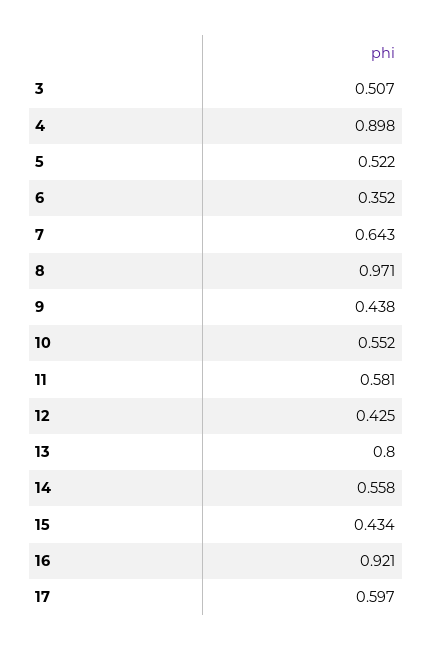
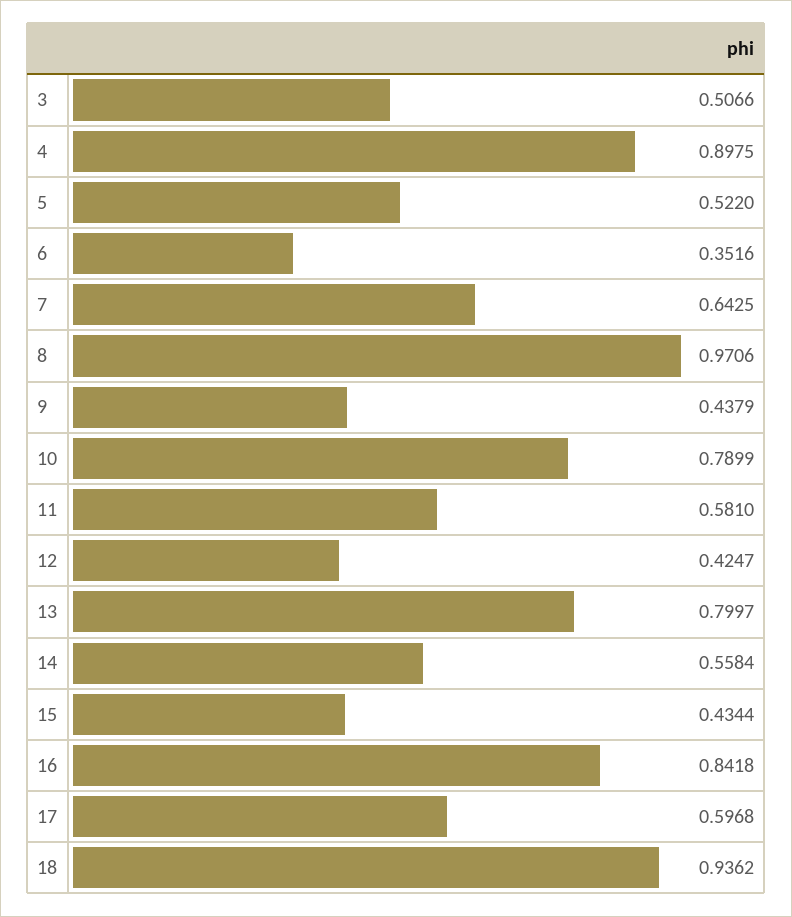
10: 0.552 -> 0.7899
16: 0.921 -> 0.8418
18: none -> 0.9362

